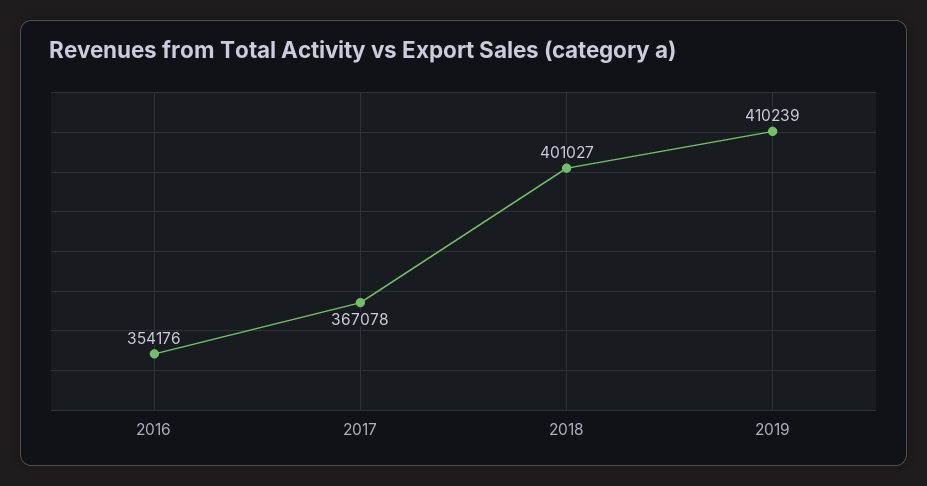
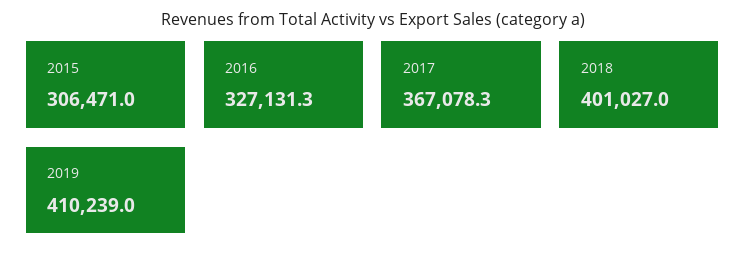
2016: 354176 -> 327131.3
2015: none -> 306471

